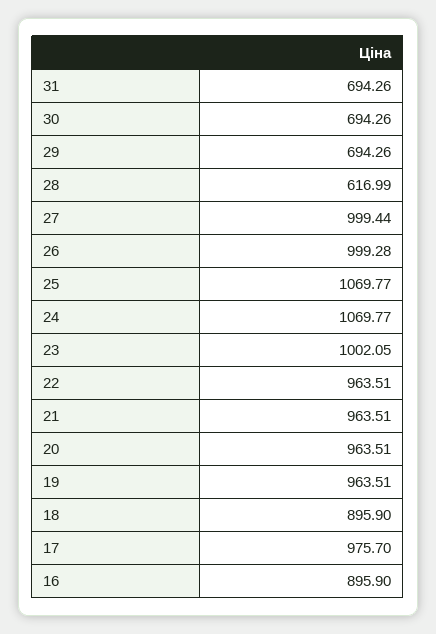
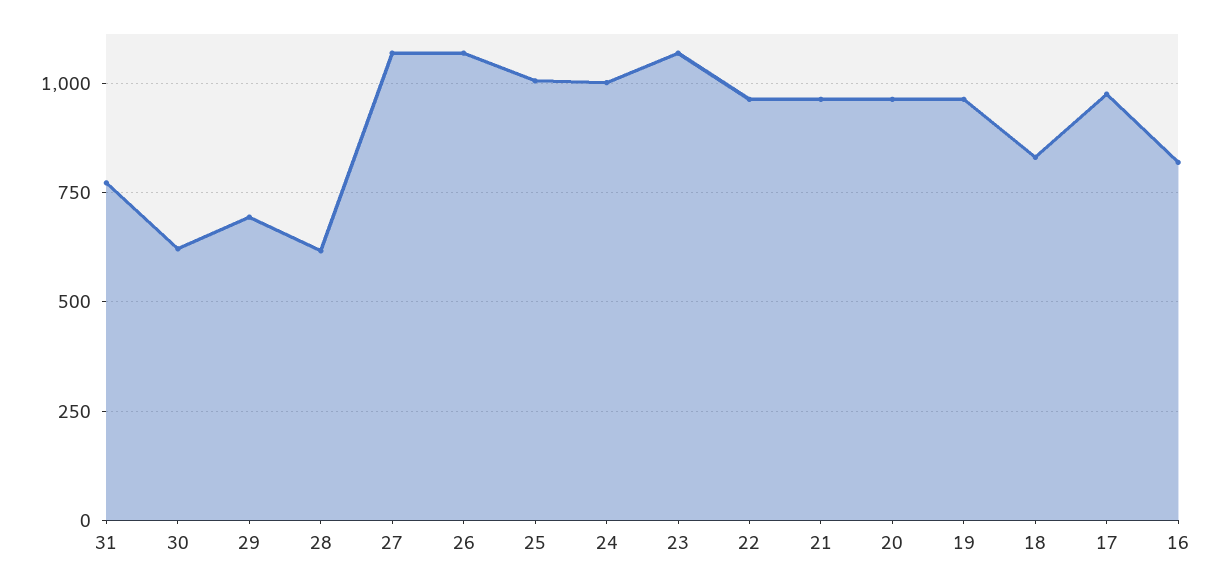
31: 694.26 -> 775
30: 694.26 -> 625
27: 999.44 -> 1075
26: 999.28 -> 1075
25: 1069.77 -> 1000
24: 1069.77 -> 1000
23: 1002.05 -> 1075
18: 895.9 -> 825
16: 895.9 -> 825

